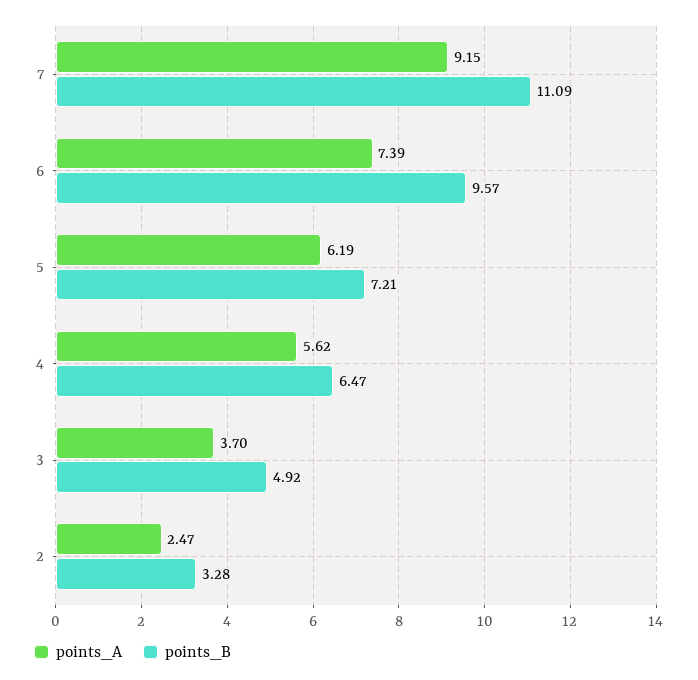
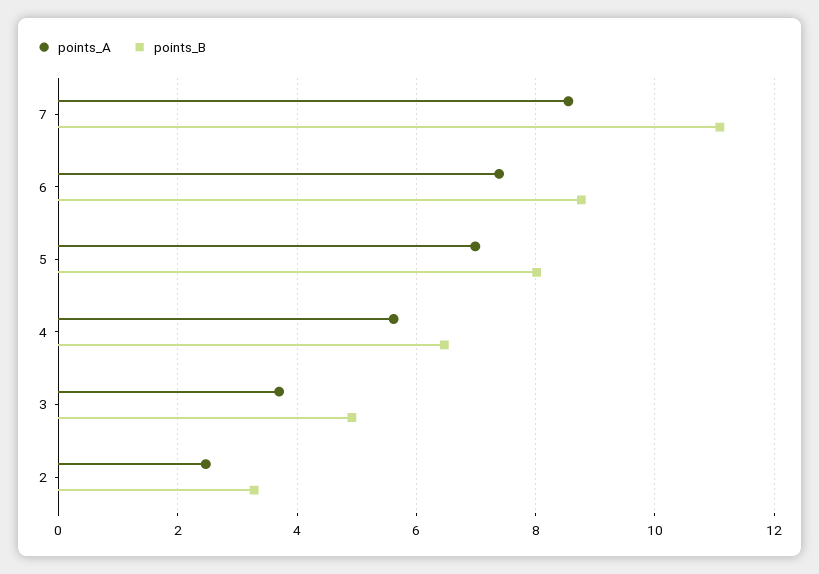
points_A, 7: 9.15 -> 8.6
points_B, 6: 9.57 -> 8.8
points_A, 5: 6.19 -> 7
points_B, 5: 7.21 -> 8

